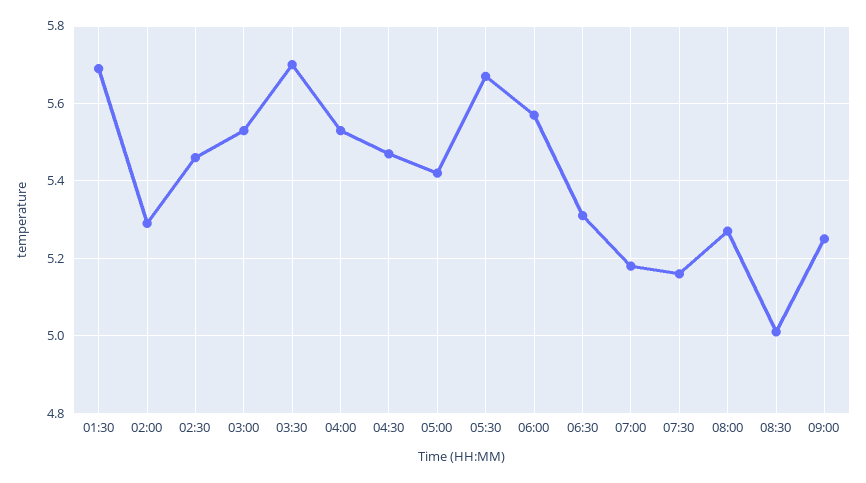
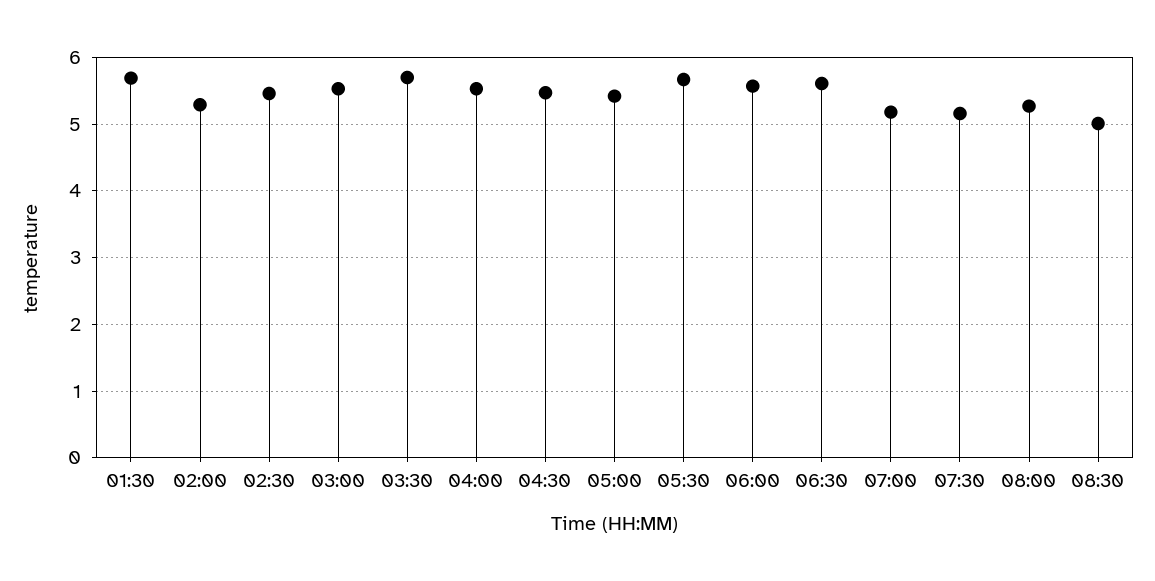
06:30: 5.3 -> 5.6
09:00: 5.25 -> none

